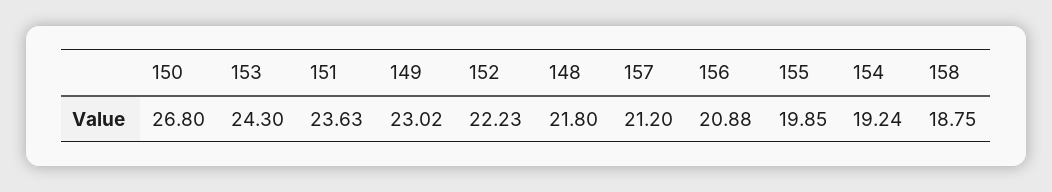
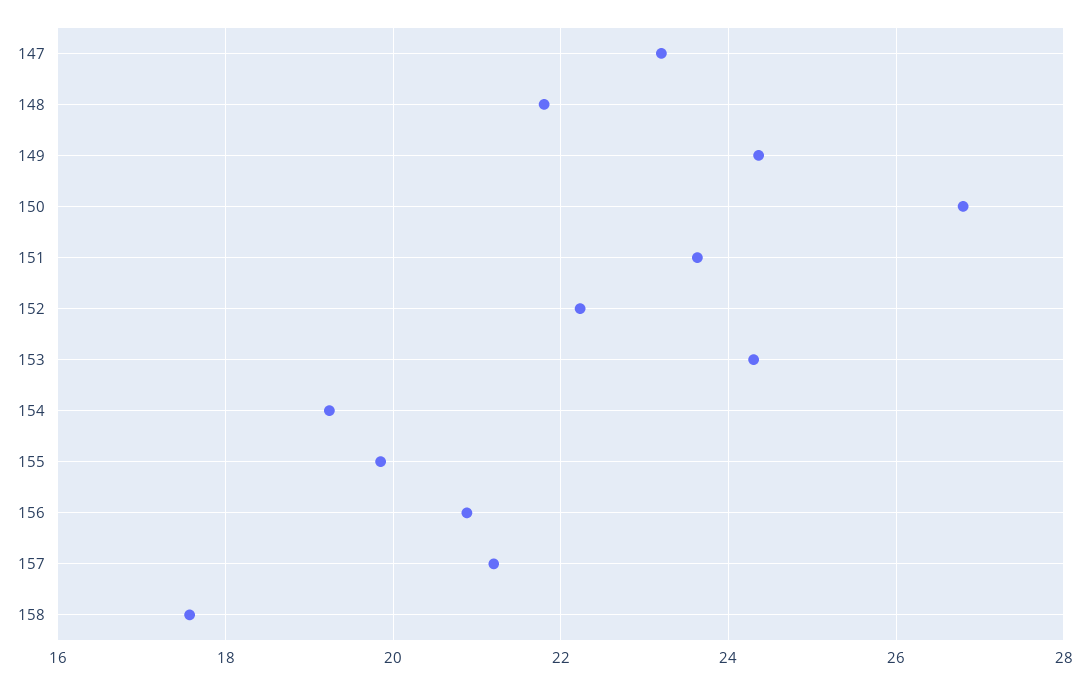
149: 23.02 -> 24.4
158: 18.75 -> 17.6
147: none -> 23.2

